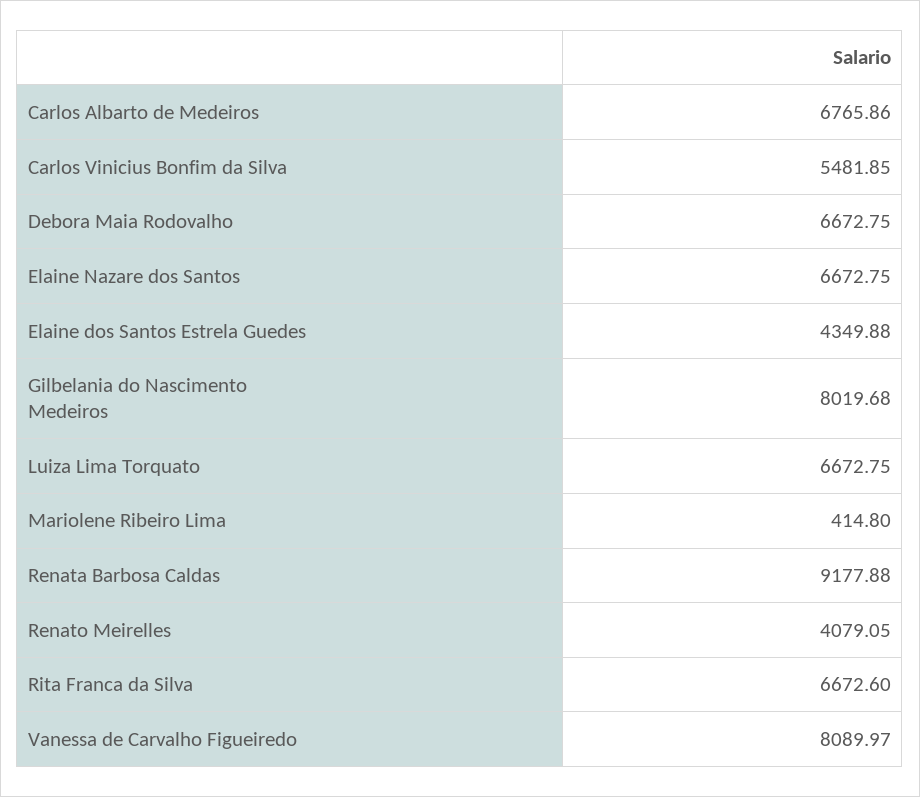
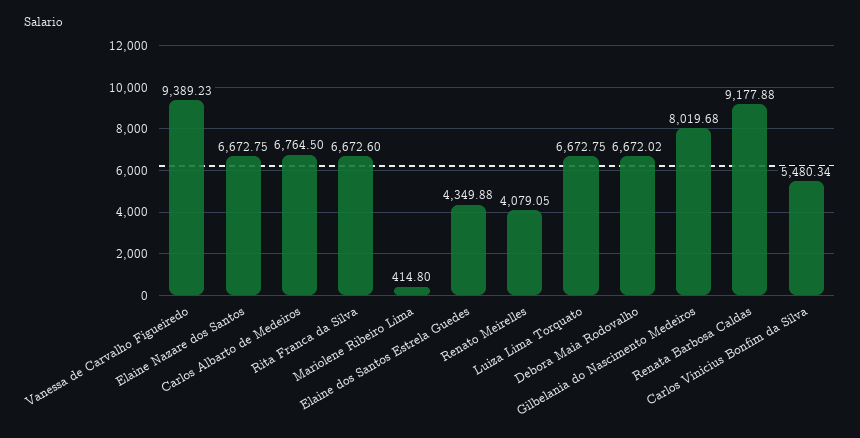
Carlos Albarto de Medeiros: 6765.86 -> 6764.5
Carlos Vinicius Bonfim da Silva: 5481.85 -> 5480.34
Debora Maia Rodovalho: 6672.75 -> 6672.02
Vanessa de Carvalho Figueiredo: 8089.97 -> 9389.23

